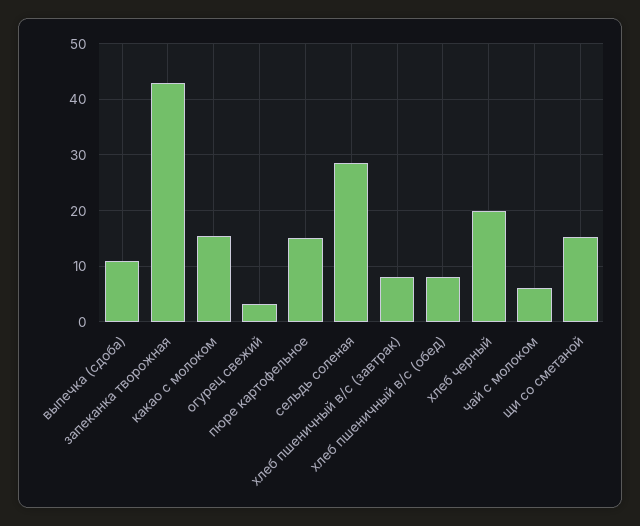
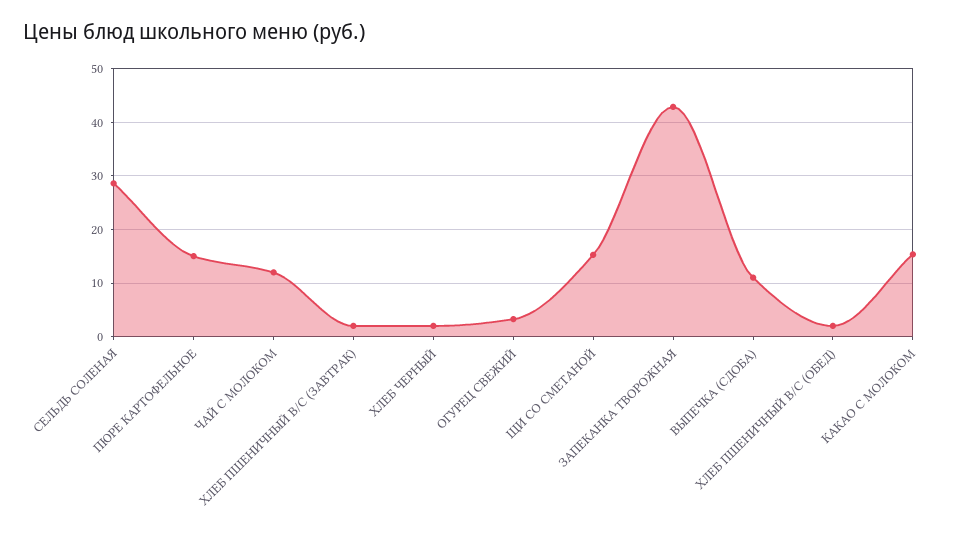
хлеб пшеничный в/с (завтрак): 8 -> 2
хлеб пшеничный в/с (обед): 8 -> 2
хлеб черный: 20 -> 2
чай с молоком: 6 -> 12

